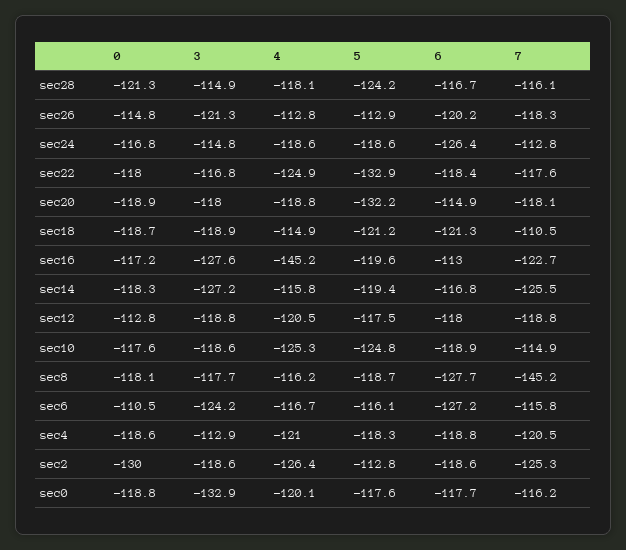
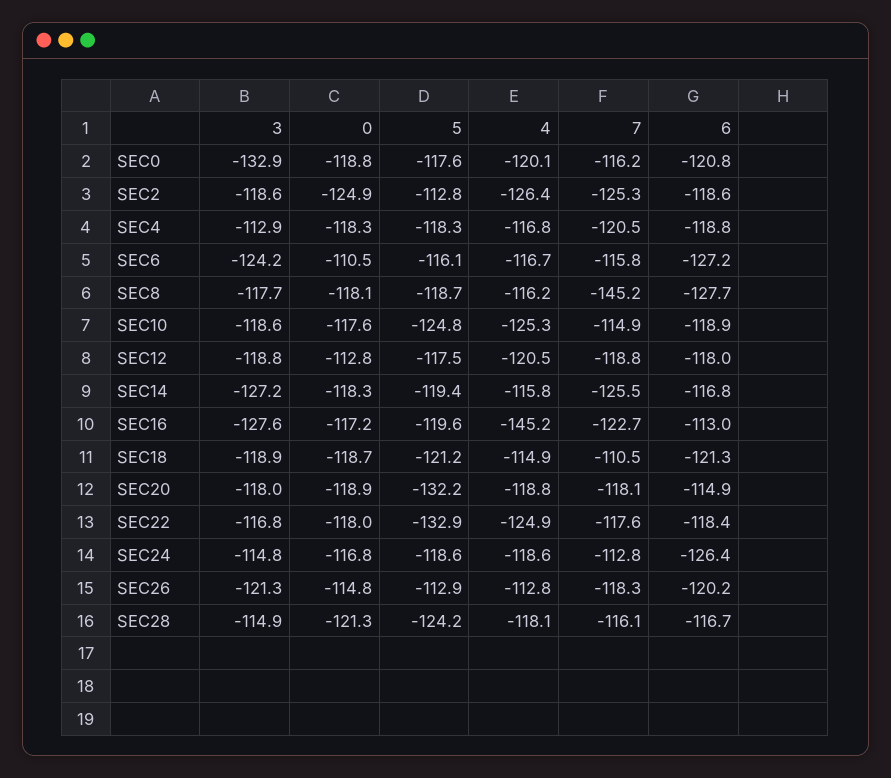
0, sec4: -118.6 -> -118.3
4, sec4: -121 -> -116.8
0, sec2: -130 -> -124.9
6, sec0: -117.7 -> -120.8

